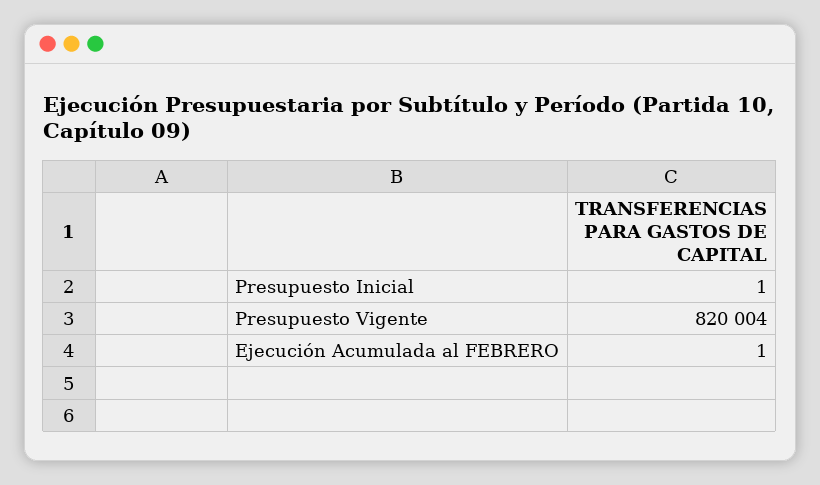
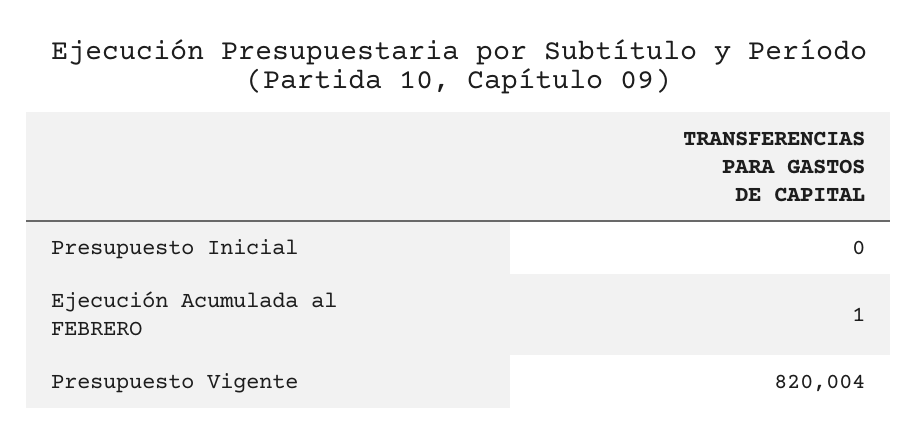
Presupuesto Inicial: 1 -> 0

